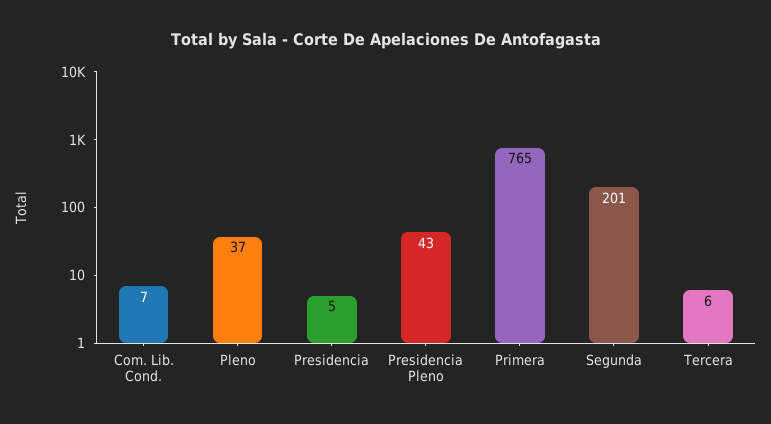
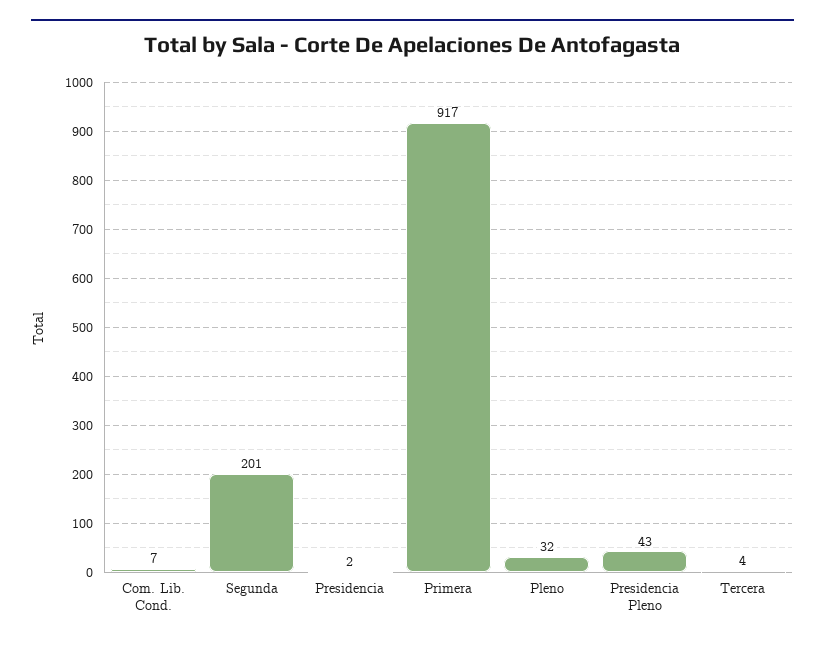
Pleno: 37 -> 32
Presidencia: 5 -> 2
Primera: 765 -> 917
Tercera: 6 -> 4

